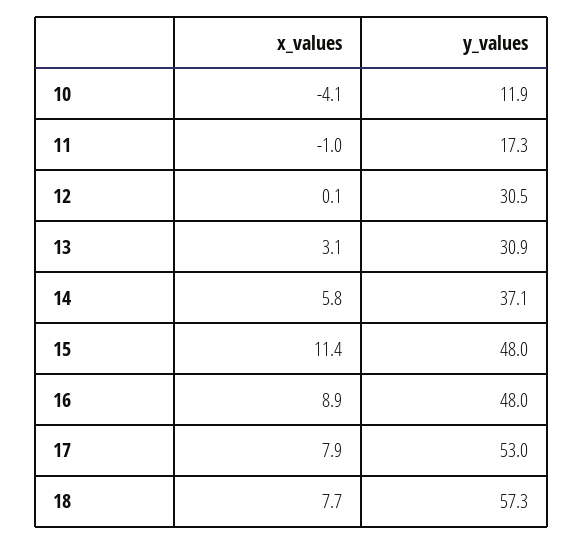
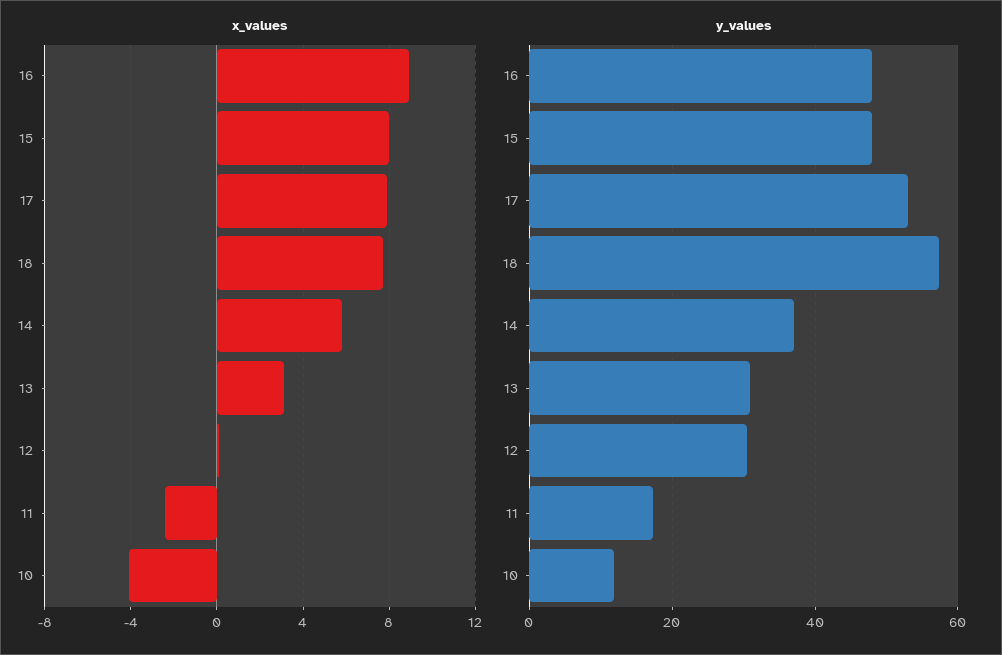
x_values, 11: -1 -> -2.5
x_values, 15: 11.4 -> 8

